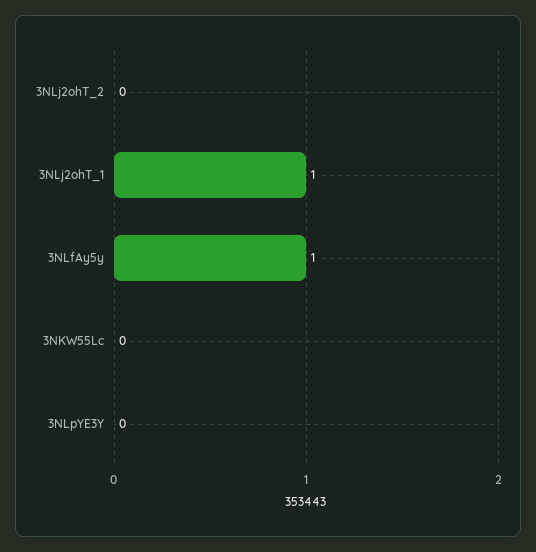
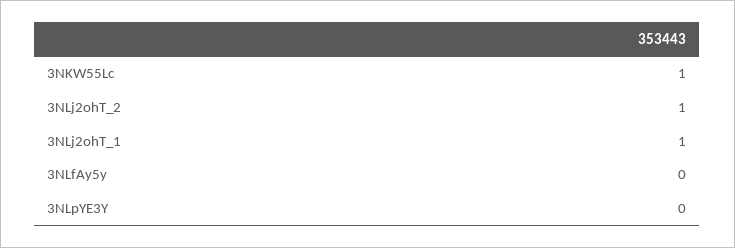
3NLj2ohT_2: 0 -> 1
3NLfAy5y: 1 -> 0
3NKW55Lc: 0 -> 1

